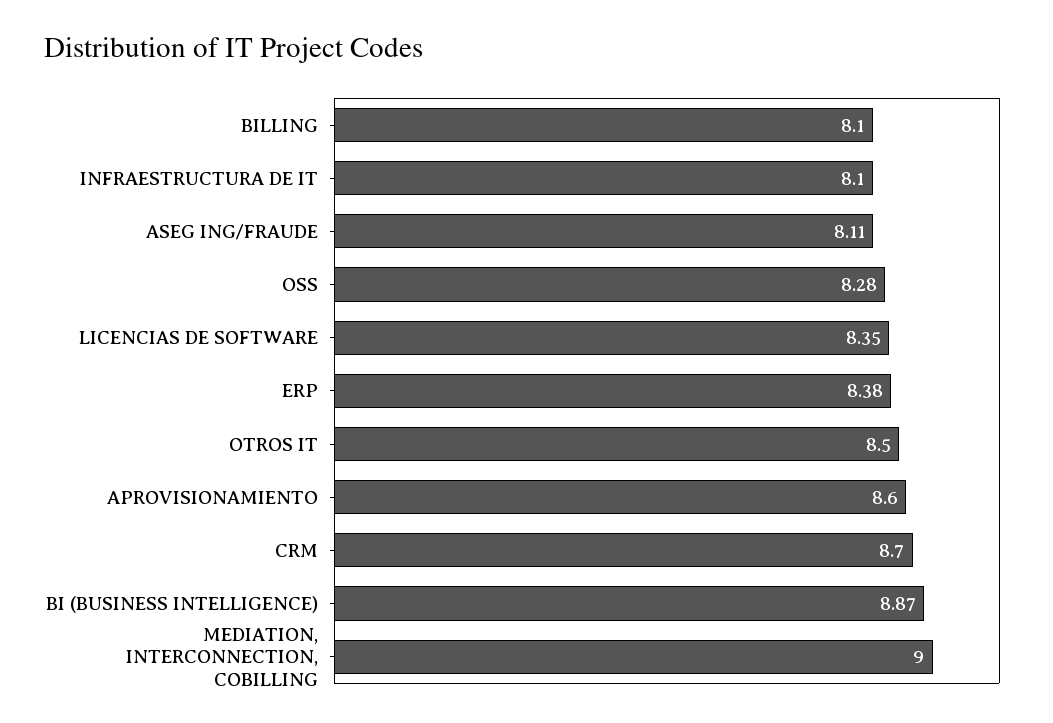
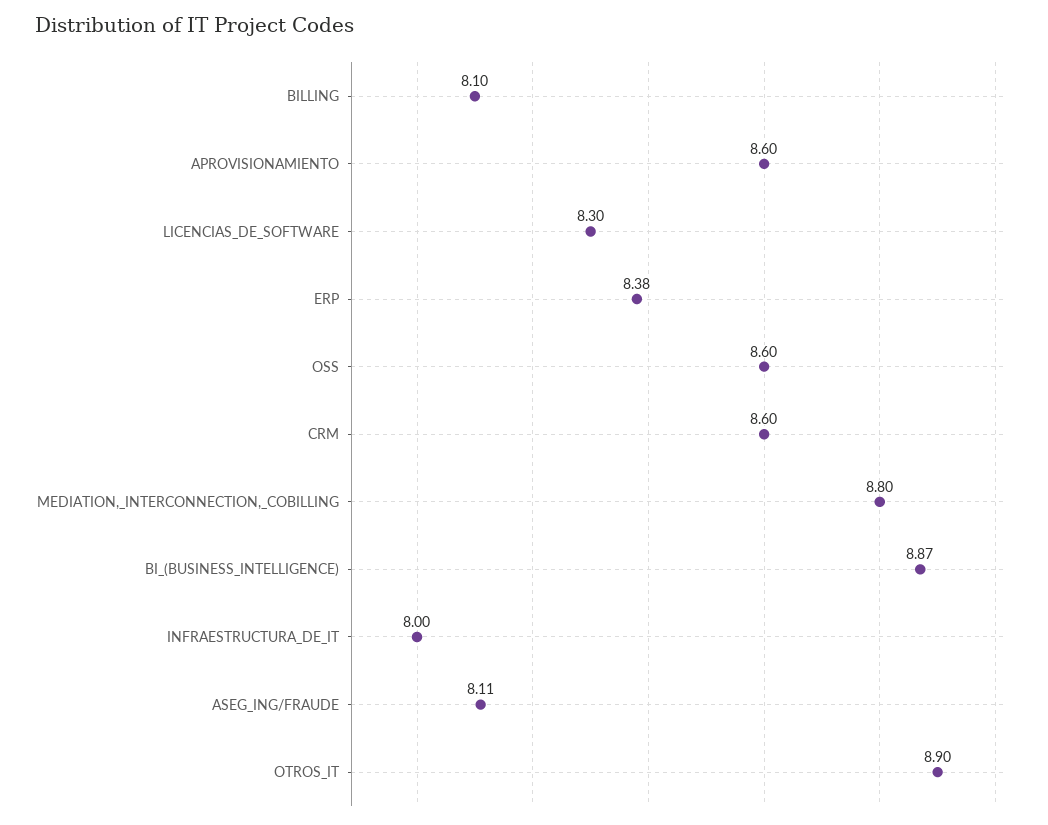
INFRAESTRUCTURA DE IT: 8.1 -> 8
OSS: 8.28 -> 8.6
LICENCIAS DE SOFTWARE: 8.35 -> 8.3
OTROS IT: 8.5 -> 8.9
CRM: 8.7 -> 8.6
MEDIATION, INTERCONNECTION, COBILLING: 9 -> 8.8

